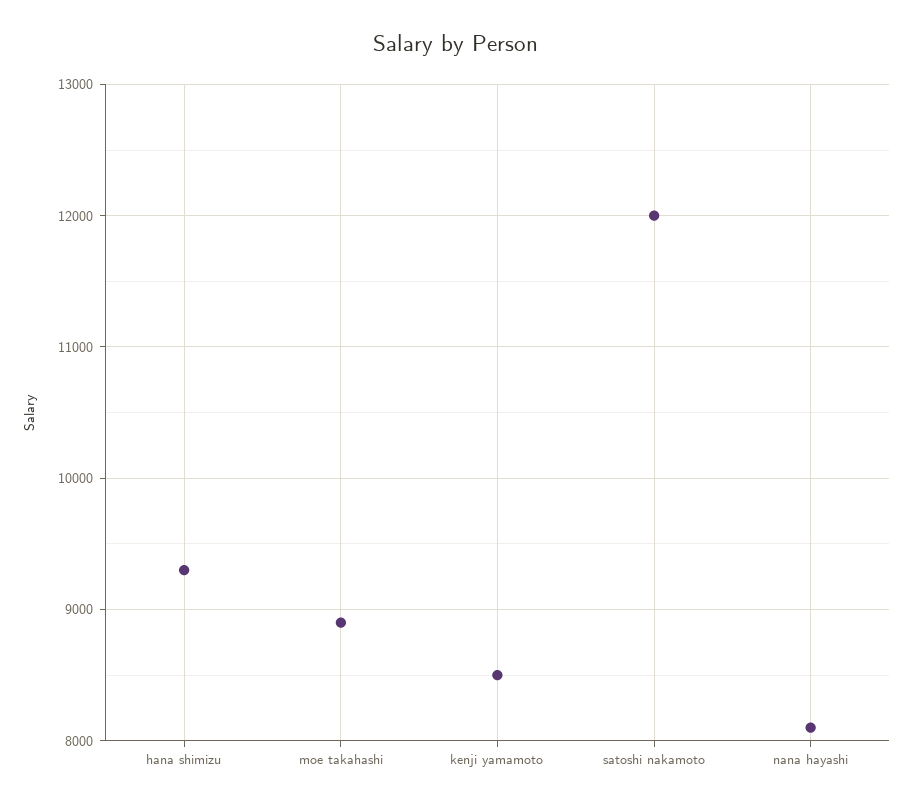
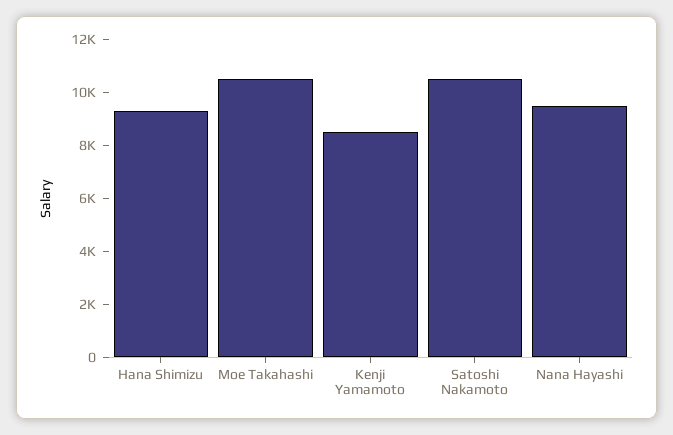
moe takahashi: 8900 -> 10500
satoshi nakamoto: 12000 -> 10500
nana hayashi: 8100 -> 9500

